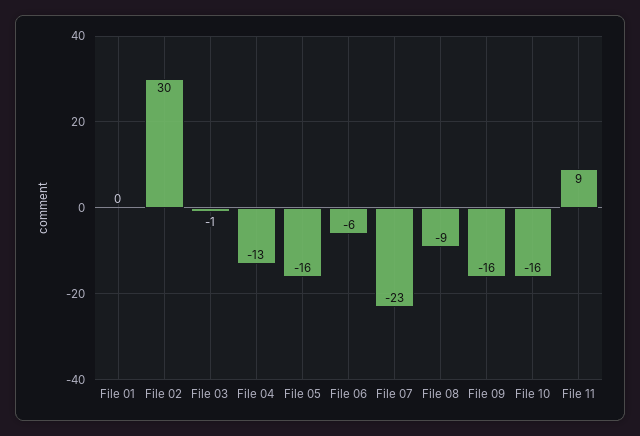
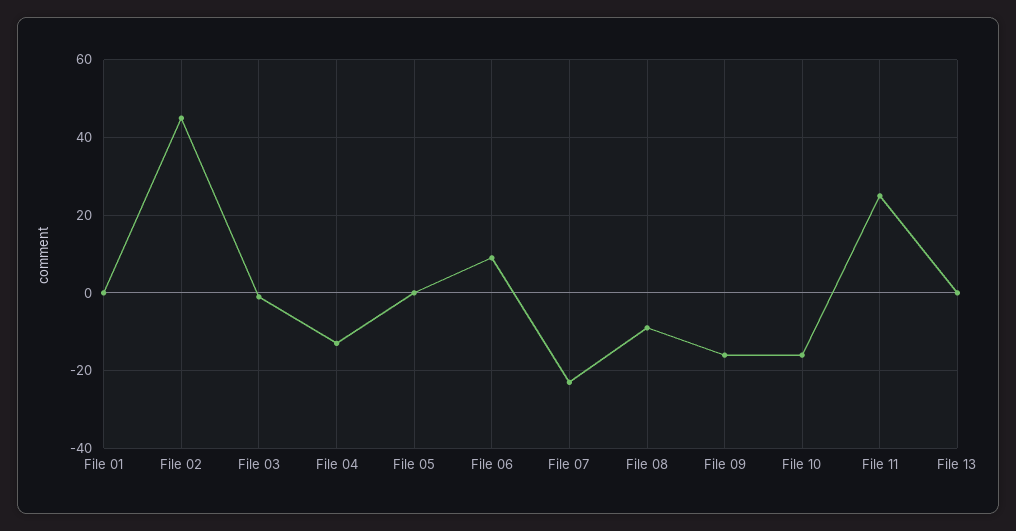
File 02: 30 -> 45
File 05: -16 -> 0
File 06: -6 -> 10
File 11: 9 -> 25
File 13: none -> 0

